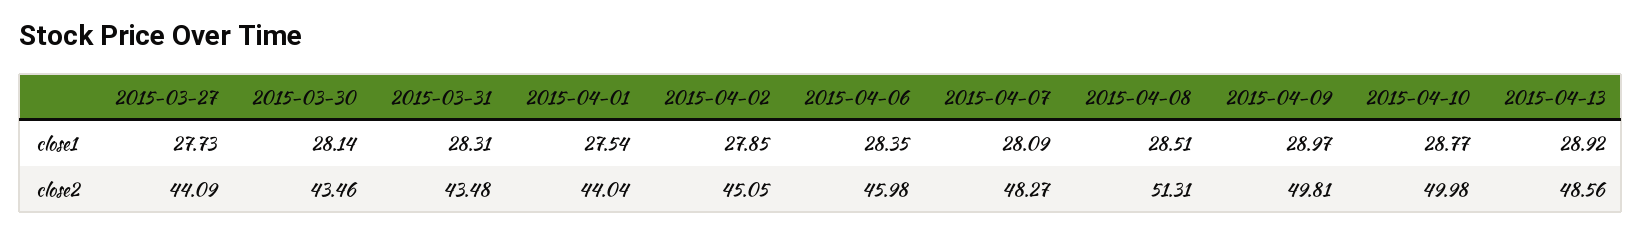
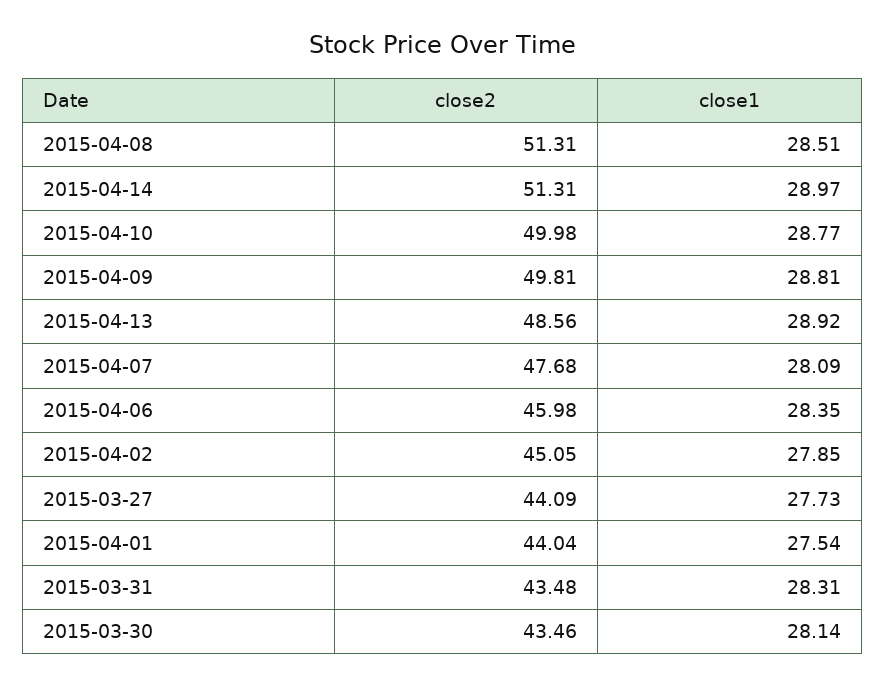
2015-04-09, close1: 28.97 -> 28.81
2015-04-07, close2: 48.27 -> 47.68
2015-04-14, close2: none -> 51.31
2015-04-14, close1: none -> 28.97

